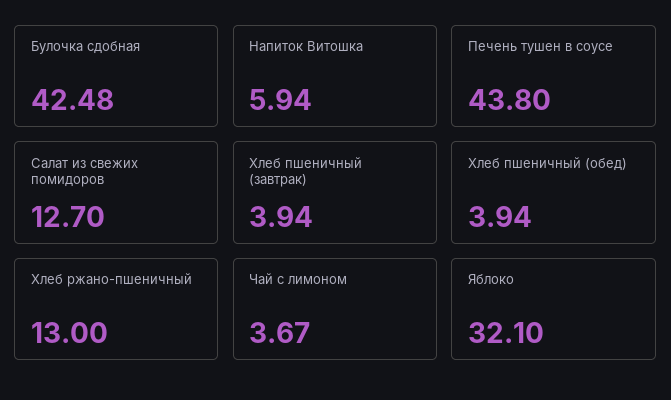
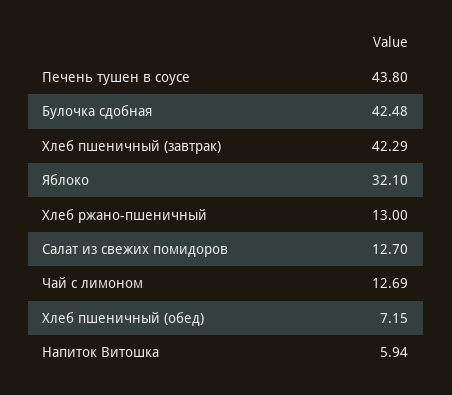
Хлеб пшеничный (завтрак): 3.94 -> 42.29
Хлеб пшеничный (обед): 3.94 -> 7.15
Чай с лимоном: 3.67 -> 12.69

